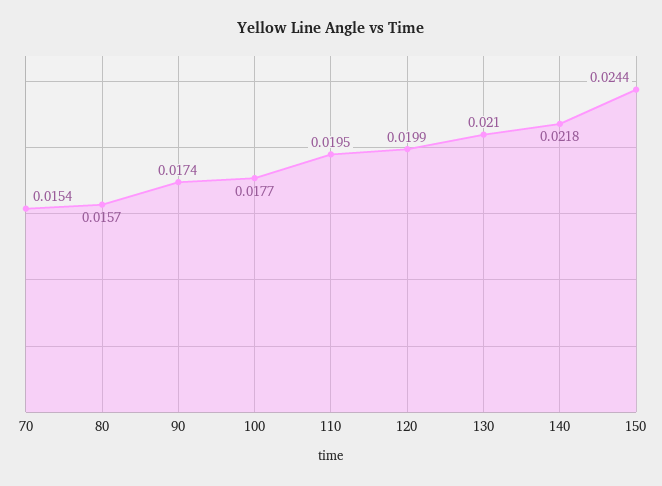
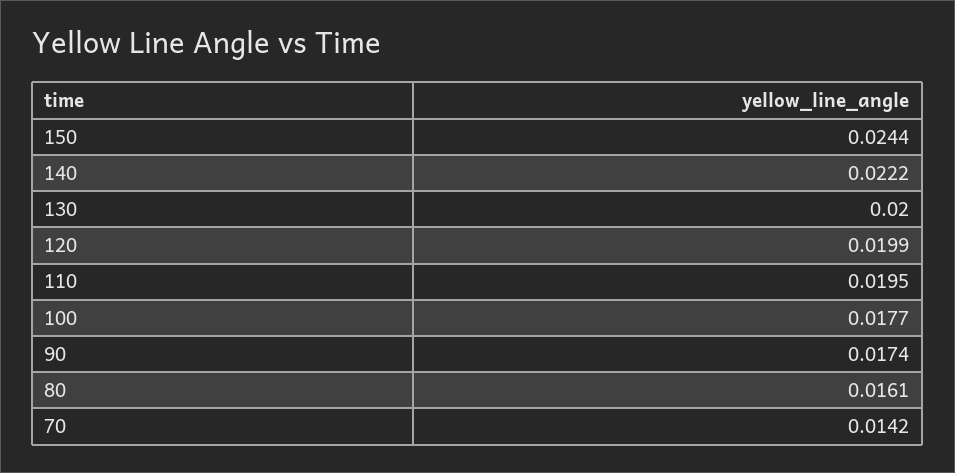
70: 0.0154 -> 0.0142
80: 0.0157 -> 0.0161
130: 0.021 -> 0.02
140: 0.0218 -> 0.0222

